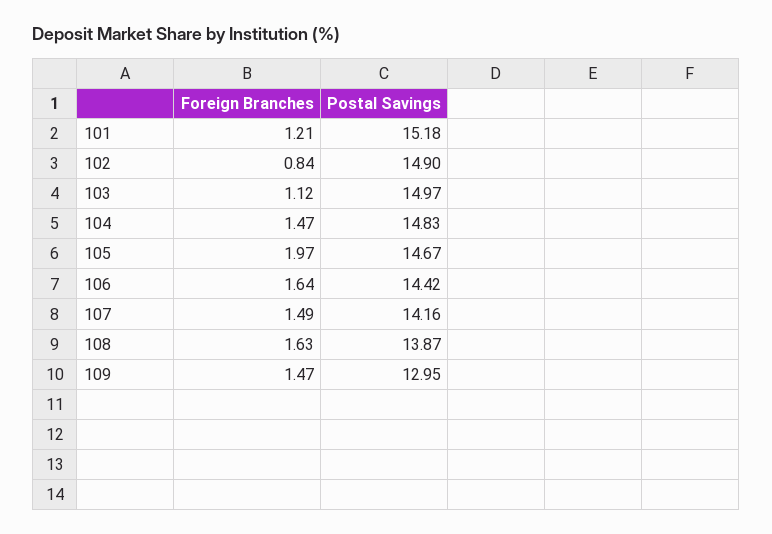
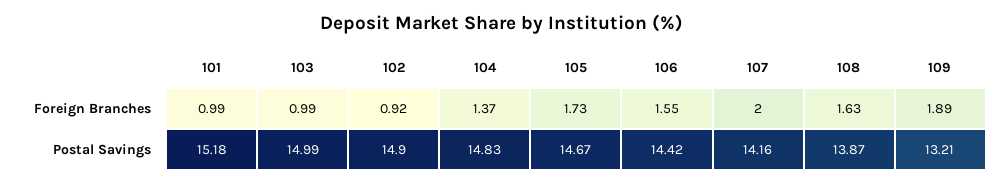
Foreign Branches, 101: 1.21 -> 0.99
Foreign Branches, 102: 0.84 -> 0.92
Foreign Branches, 103: 1.12 -> 0.99
Postal Savings, 103: 14.97 -> 14.99
Foreign Branches, 104: 1.47 -> 1.37
Foreign Branches, 105: 1.97 -> 1.73
Foreign Branches, 106: 1.64 -> 1.55
Foreign Branches, 107: 1.49 -> 2
Foreign Branches, 109: 1.47 -> 1.89
Postal Savings, 109: 12.95 -> 13.21

